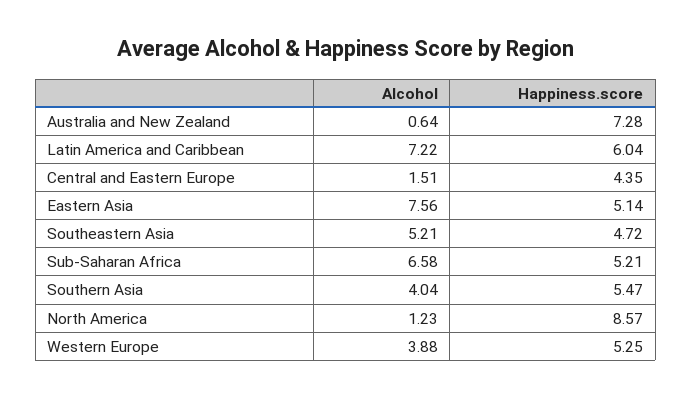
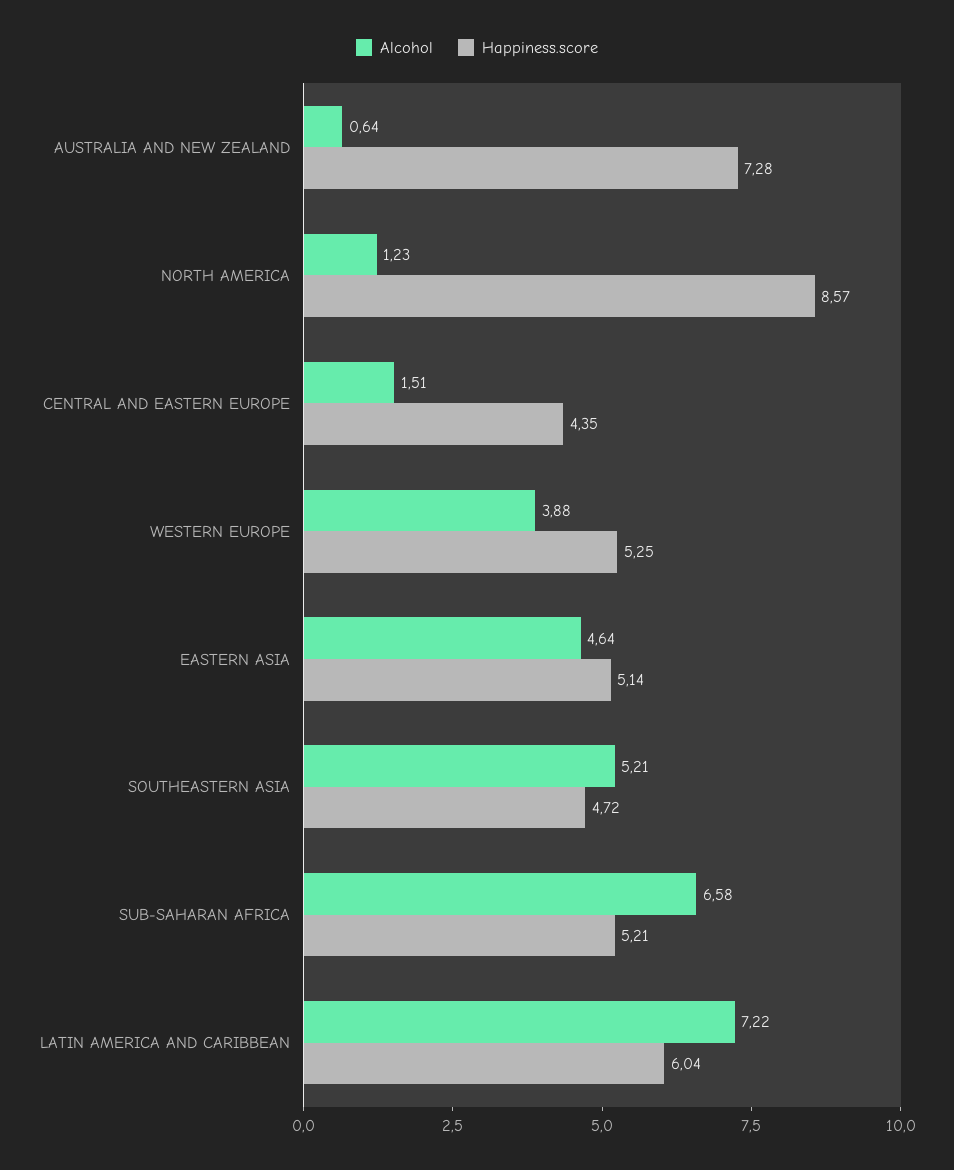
Alcohol, Eastern Asia: 7.56 -> 4.64
Alcohol, Southern Asia: 4.04 -> none
Happiness.score, Southern Asia: 5.47 -> none

